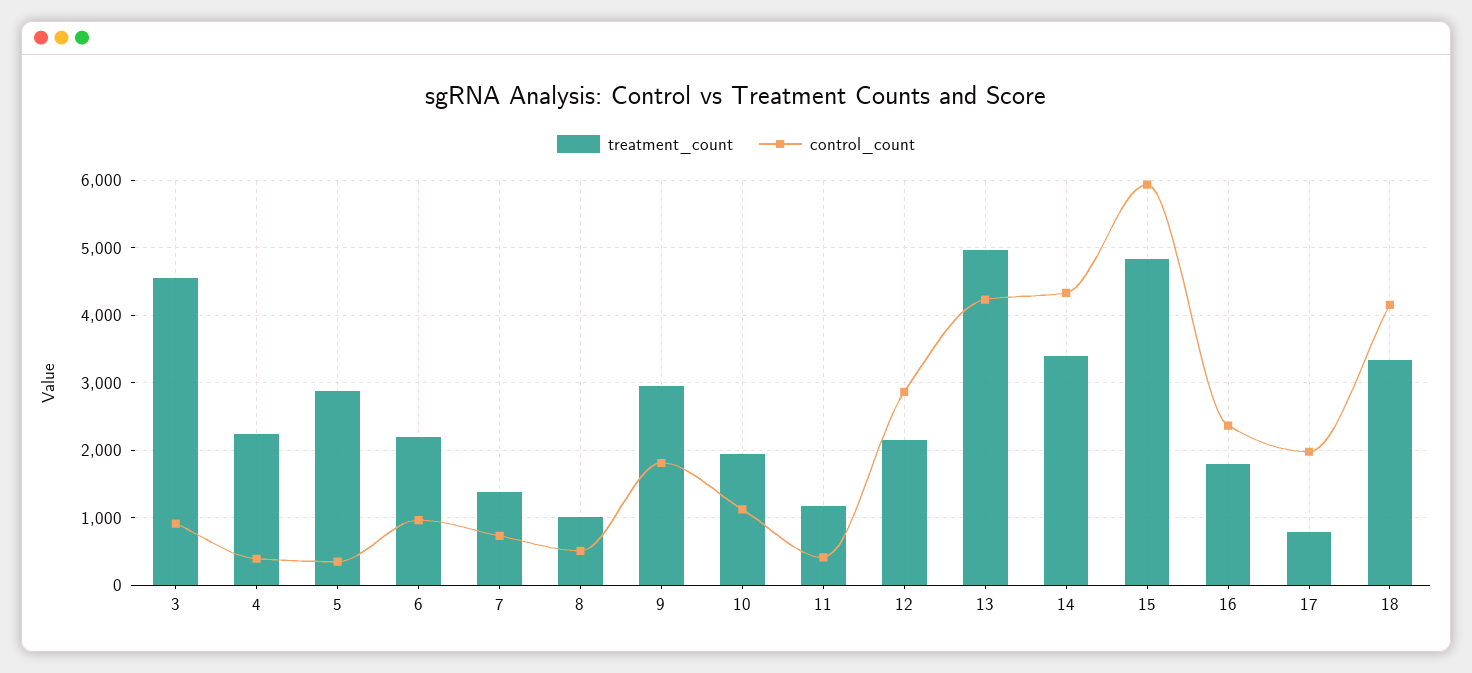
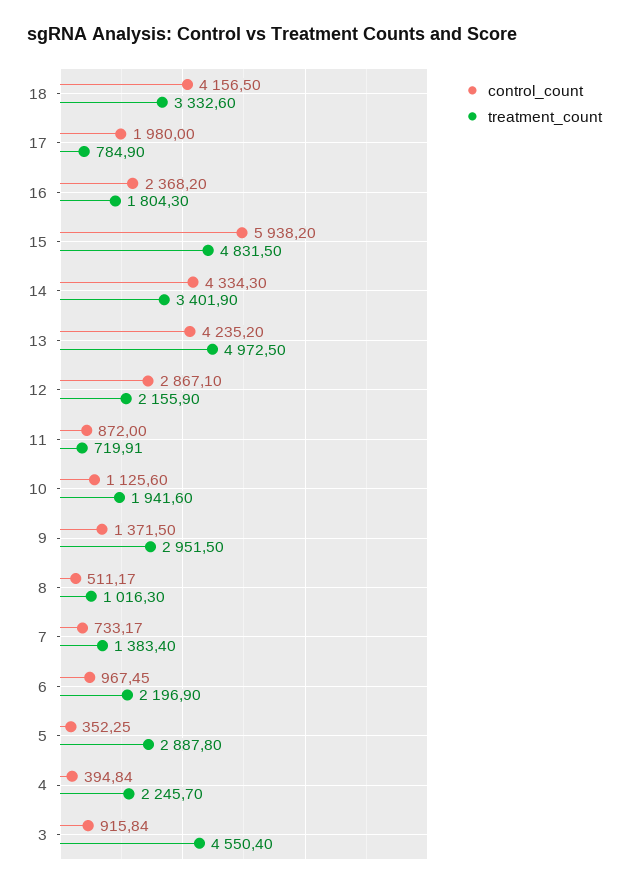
control_count, 9: 1800 -> 1371.5
treatment_count, 11: 1200 -> 719.91
control_count, 11: 400 -> 872

